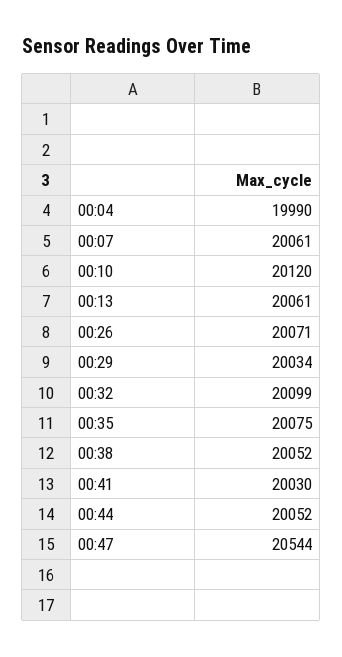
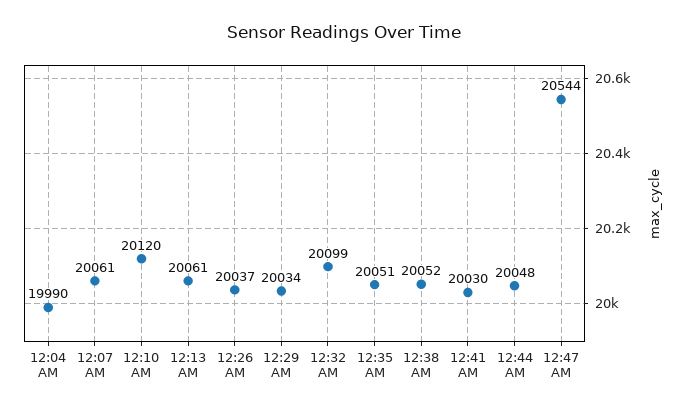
00:26: 20071 -> 20037
00:35: 20075 -> 20051
00:44: 20052 -> 20048

